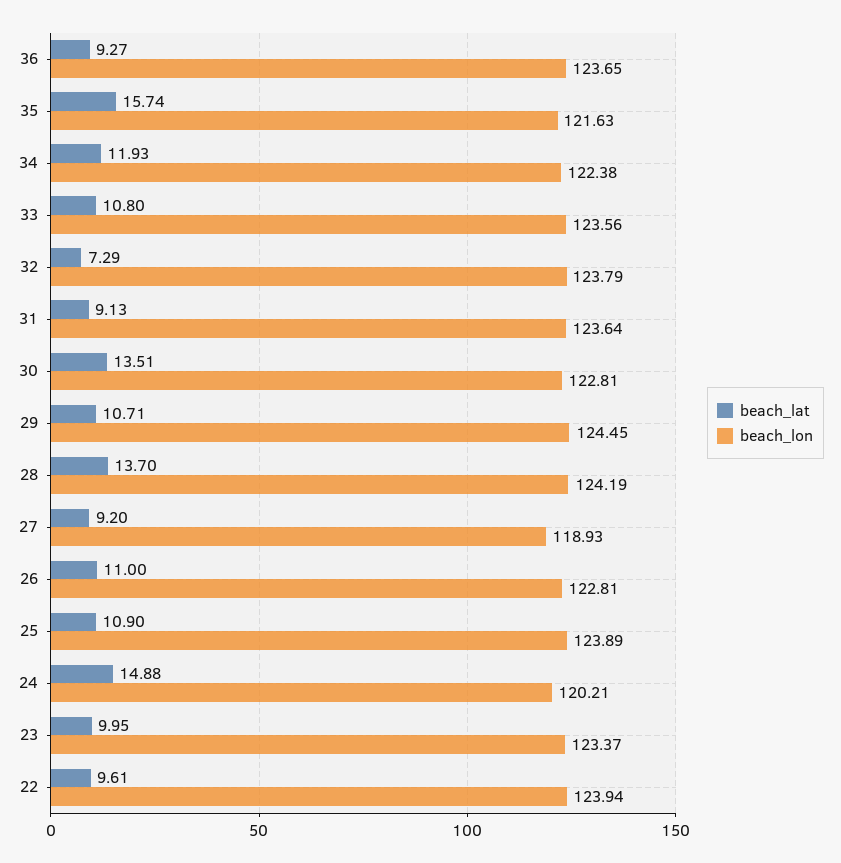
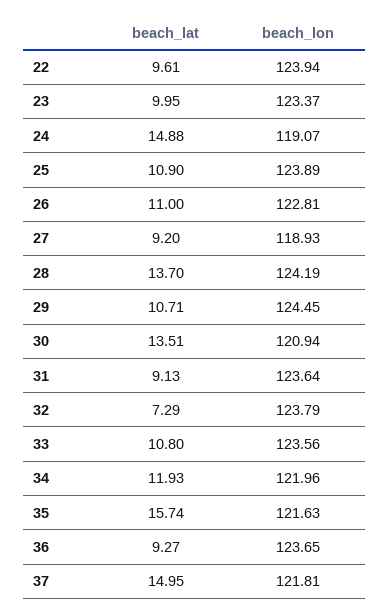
beach_lon, 34: 122.38 -> 121.96
beach_lon, 30: 122.81 -> 120.94
beach_lon, 24: 120.21 -> 119.07
beach_lat, 37: none -> 14.95
beach_lon, 37: none -> 121.81

